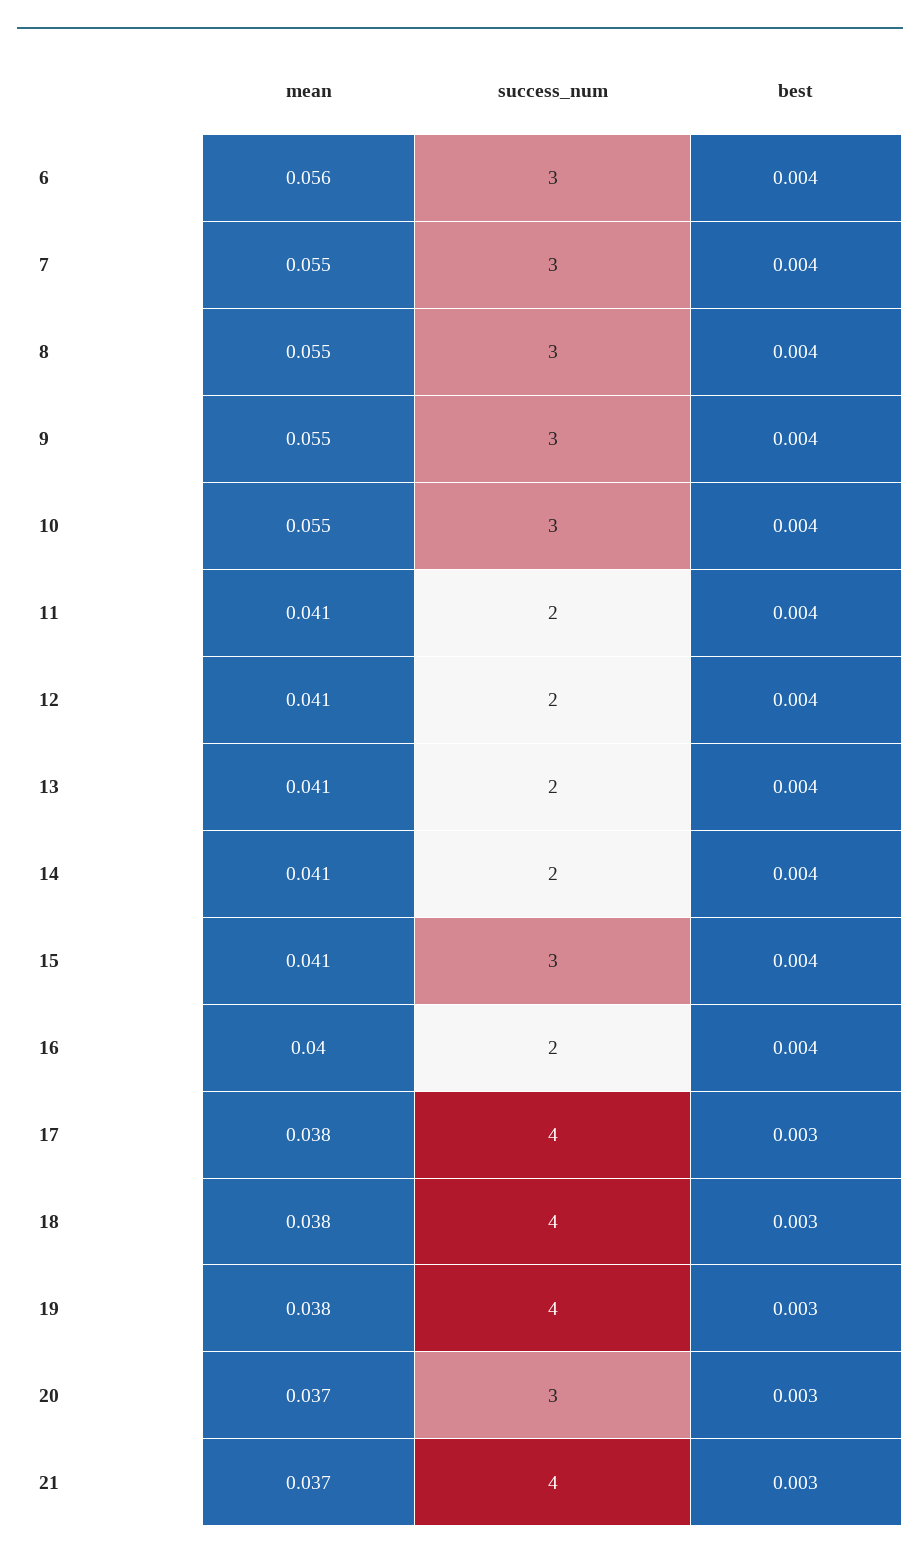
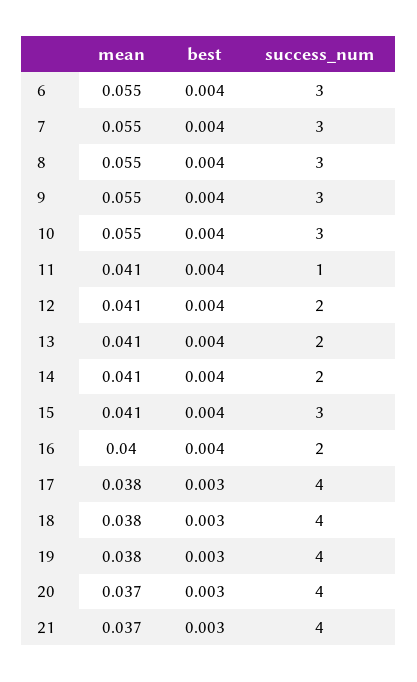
mean, 6: 0.056 -> 0.055
success_num, 11: 2 -> 1
success_num, 20: 3 -> 4

